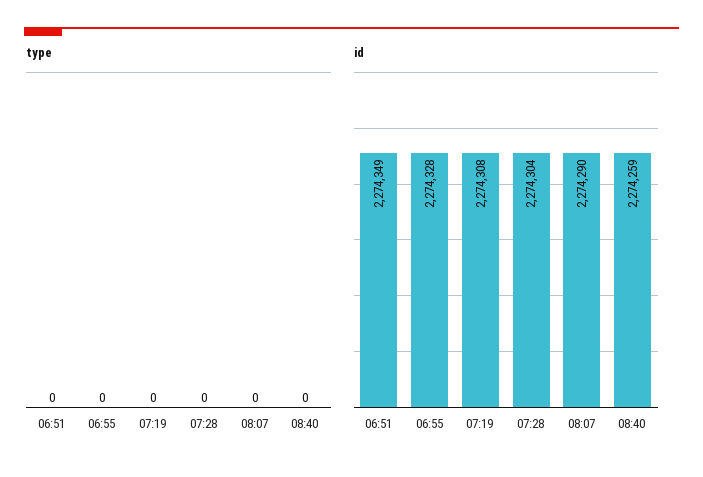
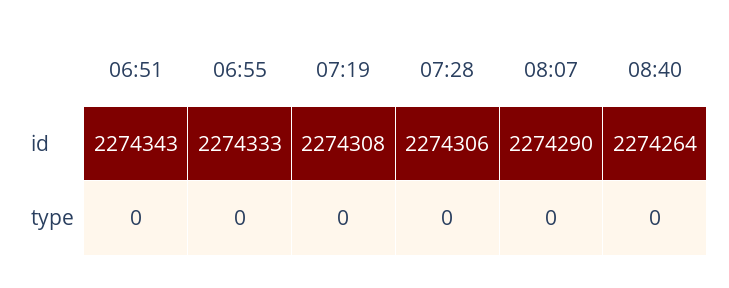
id, 06:51: 2274349 -> 2274343
id, 06:55: 2274328 -> 2274333
id, 07:28: 2274304 -> 2274306
id, 08:40: 2274259 -> 2274264

